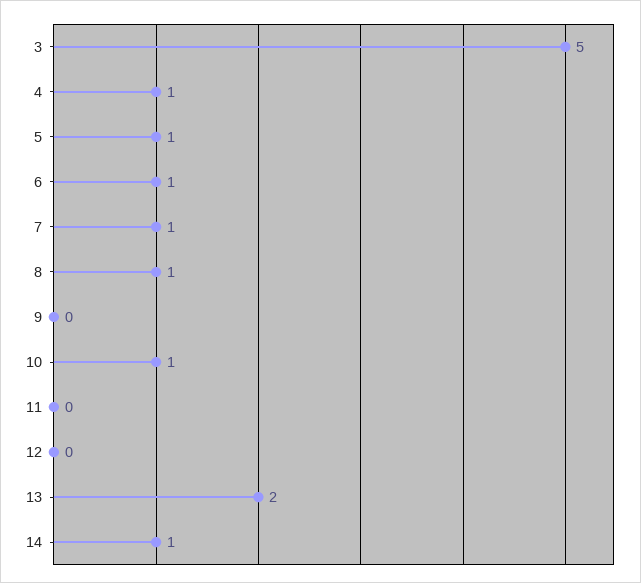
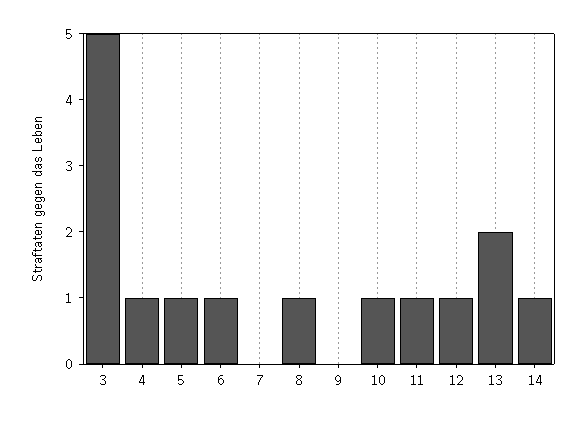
7: 1 -> 0
11: 0 -> 1
12: 0 -> 1

